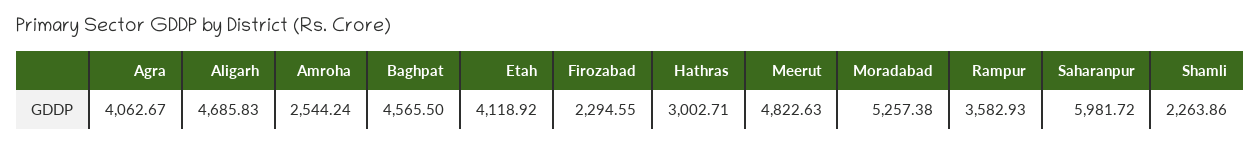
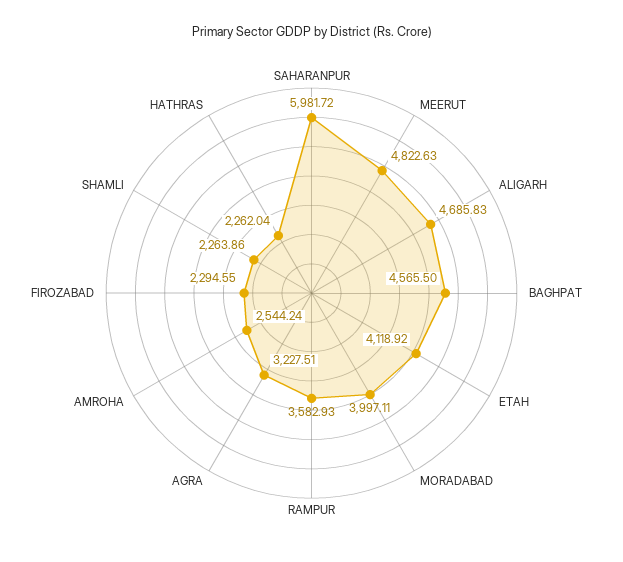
Agra: 4062.67 -> 3227.51
Hathras: 3002.71 -> 2262.04
Moradabad: 5257.38 -> 3997.11

